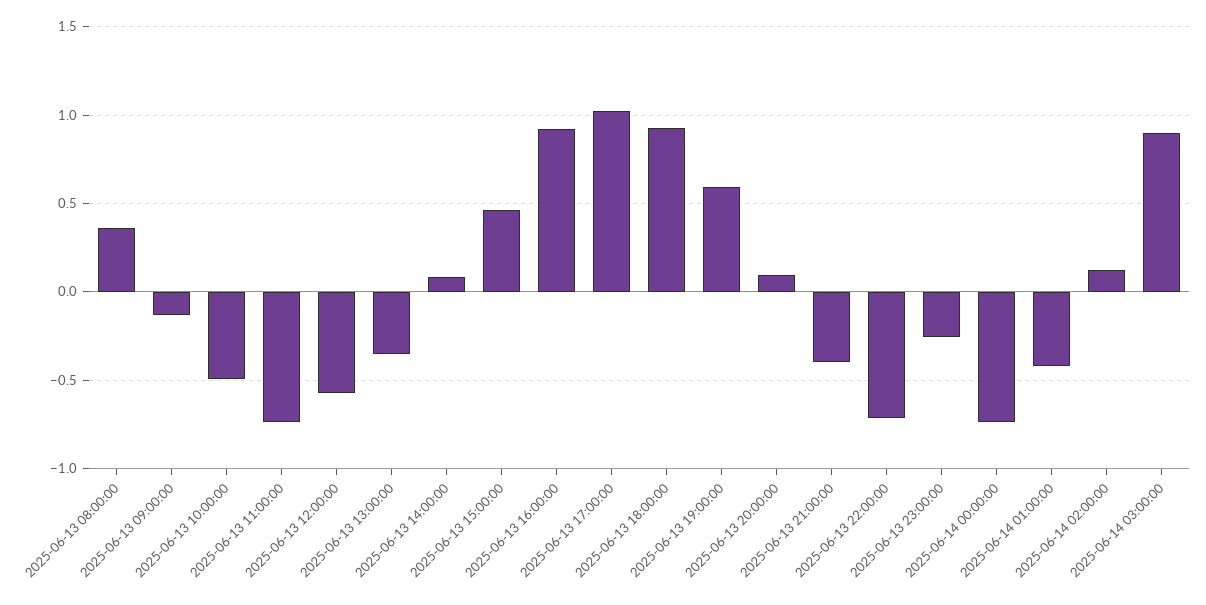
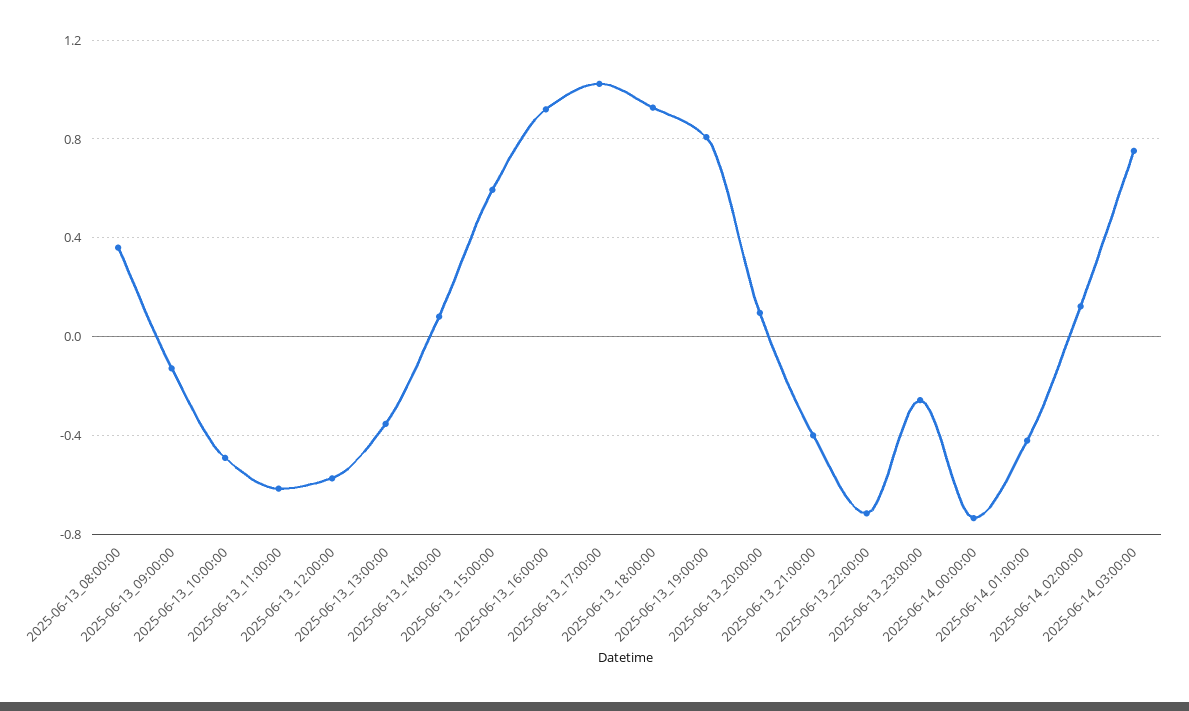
2025-06-13 11:00:00: -0.75 -> -0.6
2025-06-13 15:00:00: 0.45 -> 0.6
2025-06-13 19:00:00: 0.6 -> 0.8
2025-06-14 03:00:00: 0.9 -> 0.75

